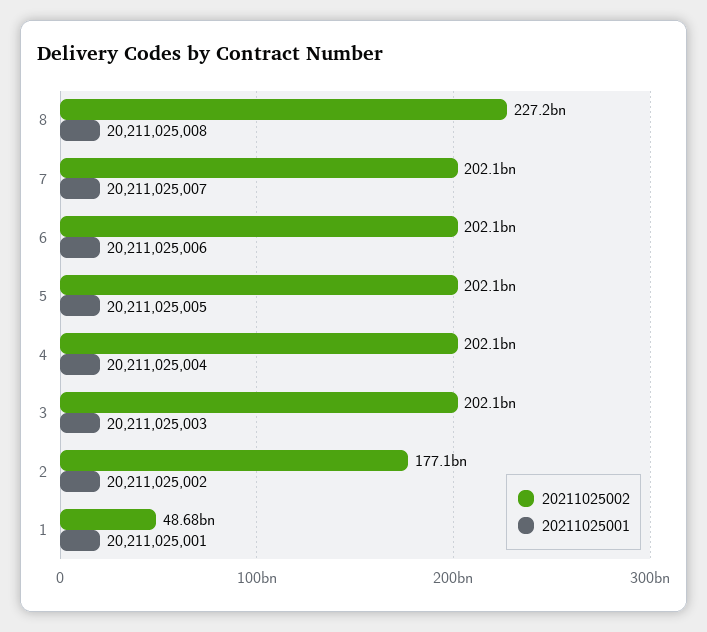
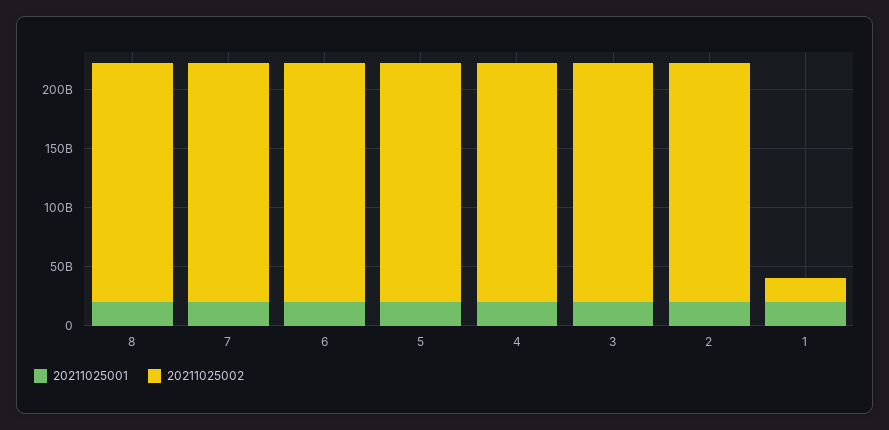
20211025002, 8: 227200000000 -> 200000000000
20211025002, 2: 177100000000 -> 200000000000
20211025002, 1: 48680000000 -> 20000000000

